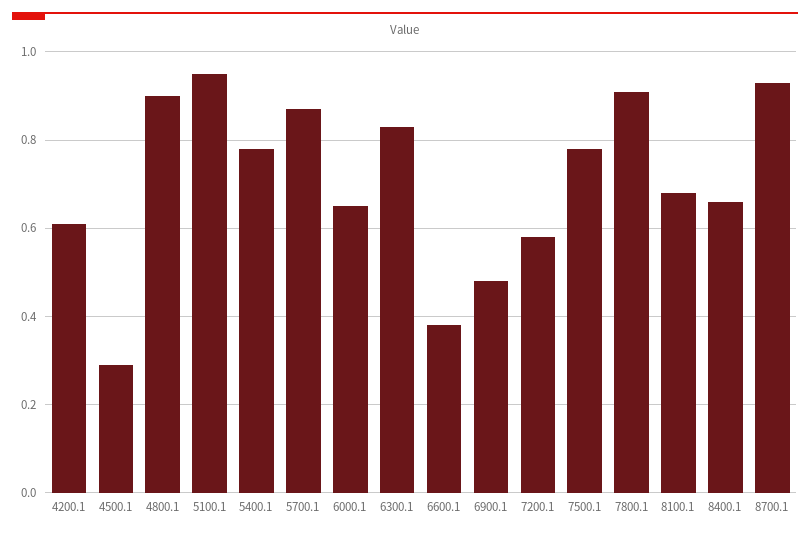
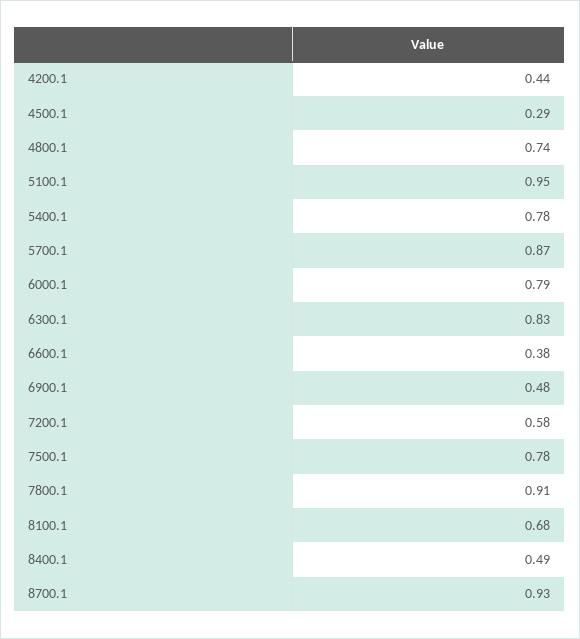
4200.1: 0.6 -> 0.44
4800.1: 0.9 -> 0.74
6000.1: 0.65 -> 0.79
8400.1: 0.65 -> 0.49

